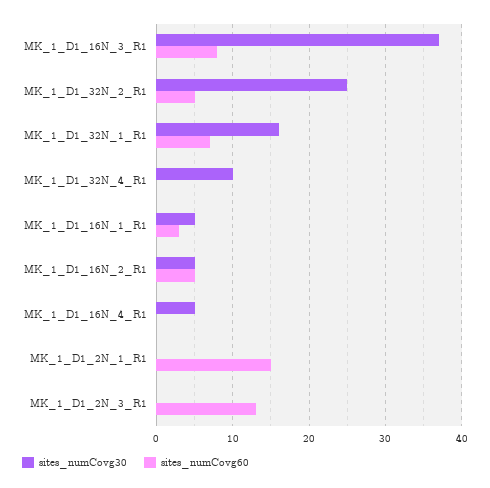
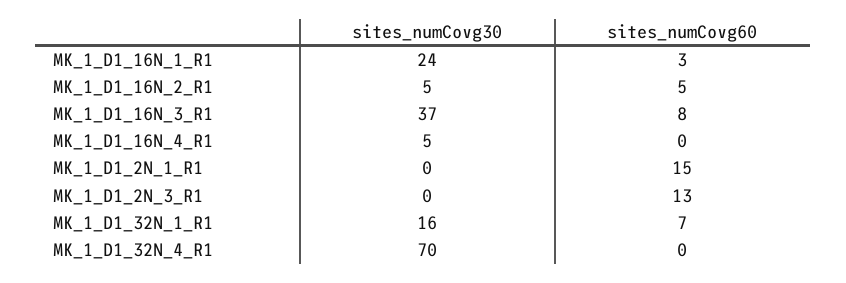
sites_numCovg30, MK_1_D1_32N_2_R1: 25 -> none
sites_numCovg60, MK_1_D1_32N_2_R1: 5 -> none
sites_numCovg30, MK_1_D1_32N_4_R1: 10 -> 70
sites_numCovg30, MK_1_D1_16N_1_R1: 5 -> 24

